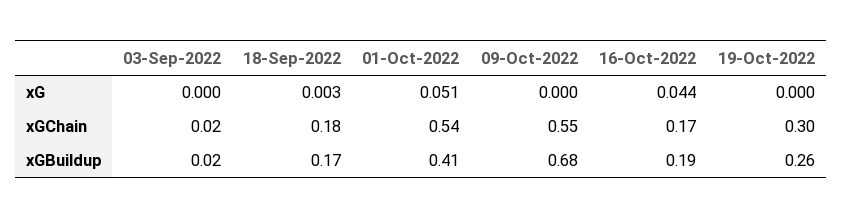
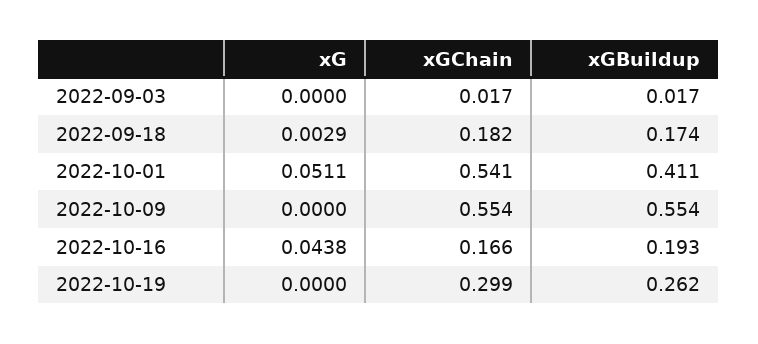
09-Oct-2022, xGBuildup: 0.68 -> 0.554

